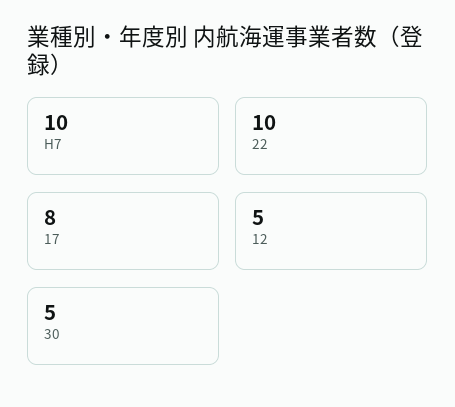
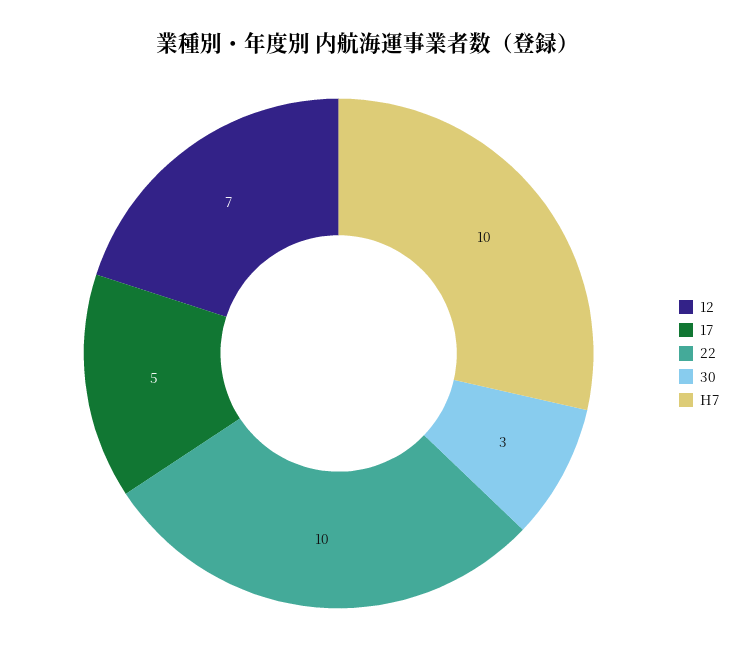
17: 8 -> 5
12: 5 -> 7
30: 5 -> 3

